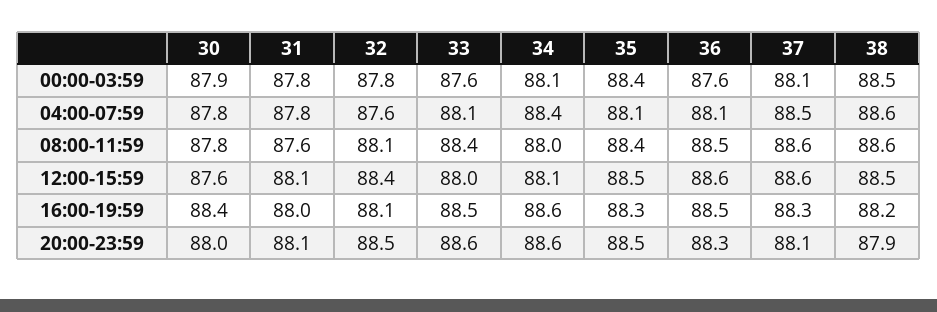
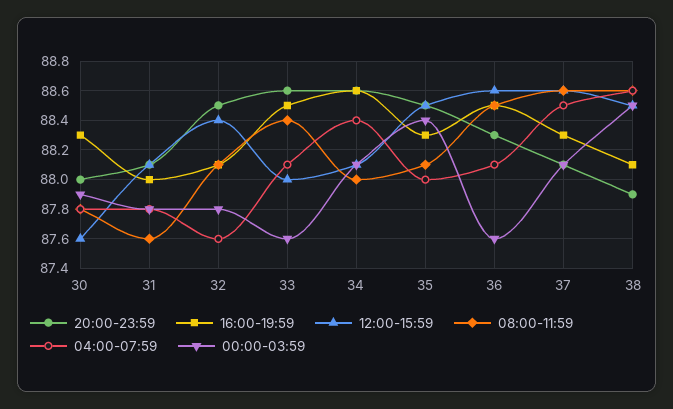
04:00-07:59, 35: 88.1 -> 88
08:00-11:59, 35: 88.4 -> 88.1
16:00-19:59, 30: 88.4 -> 88.3
16:00-19:59, 38: 88.2 -> 88.1

